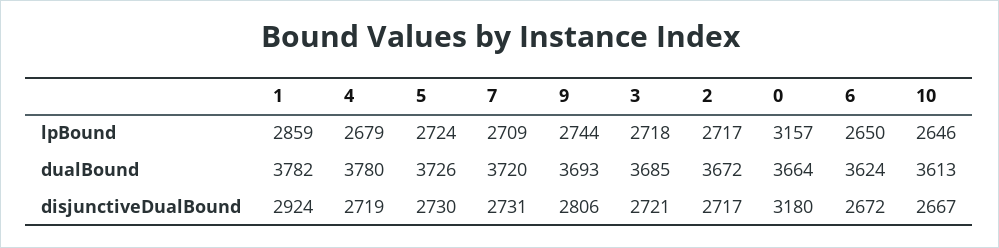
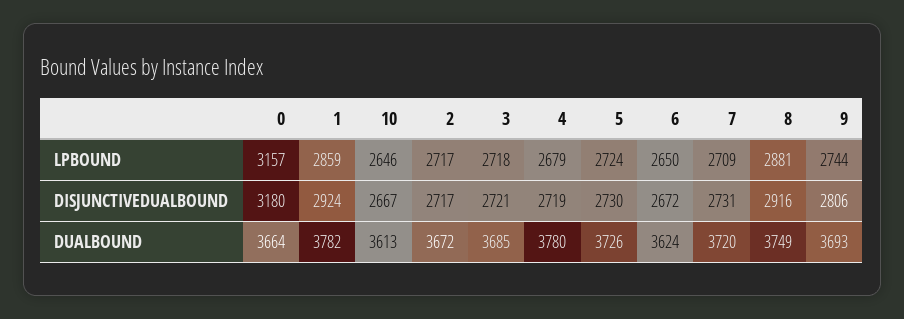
8, lpBound: none -> 2881
8, disjunctiveDualBound: none -> 2916
8, dualBound: none -> 3749

